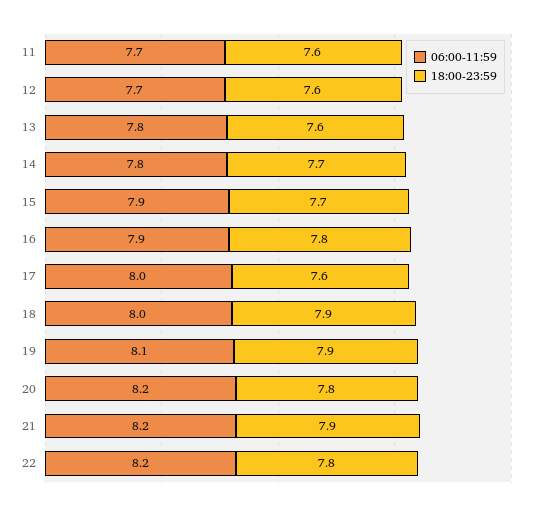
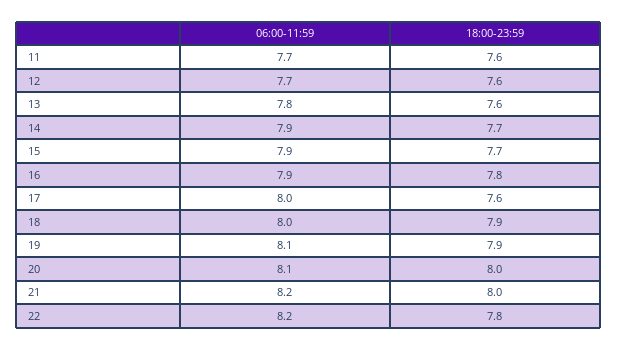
06:00-11:59, 14: 7.8 -> 7.9
06:00-11:59, 20: 8.2 -> 8.1
18:00-23:59, 20: 7.8 -> 8
18:00-23:59, 21: 7.9 -> 8

